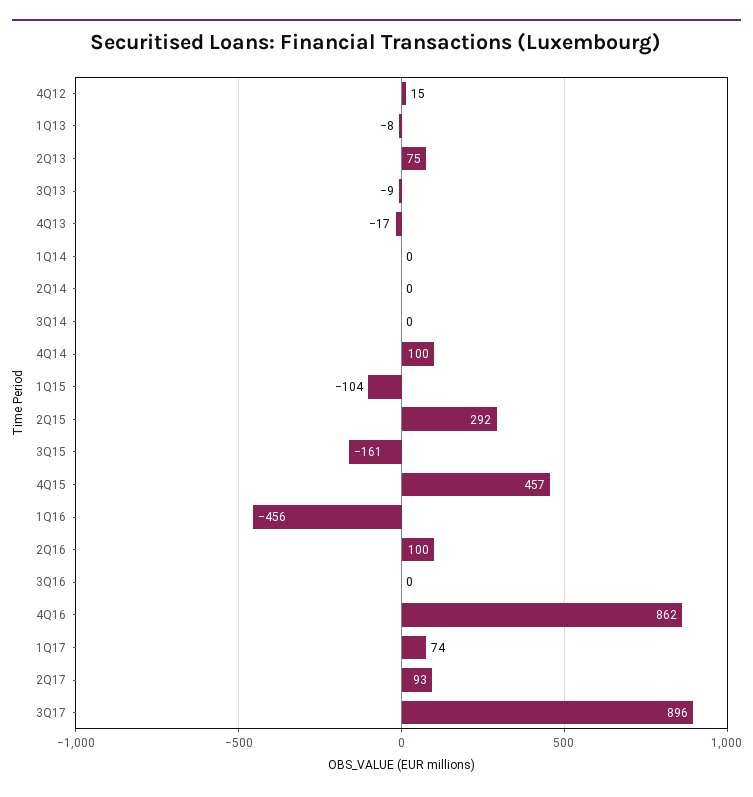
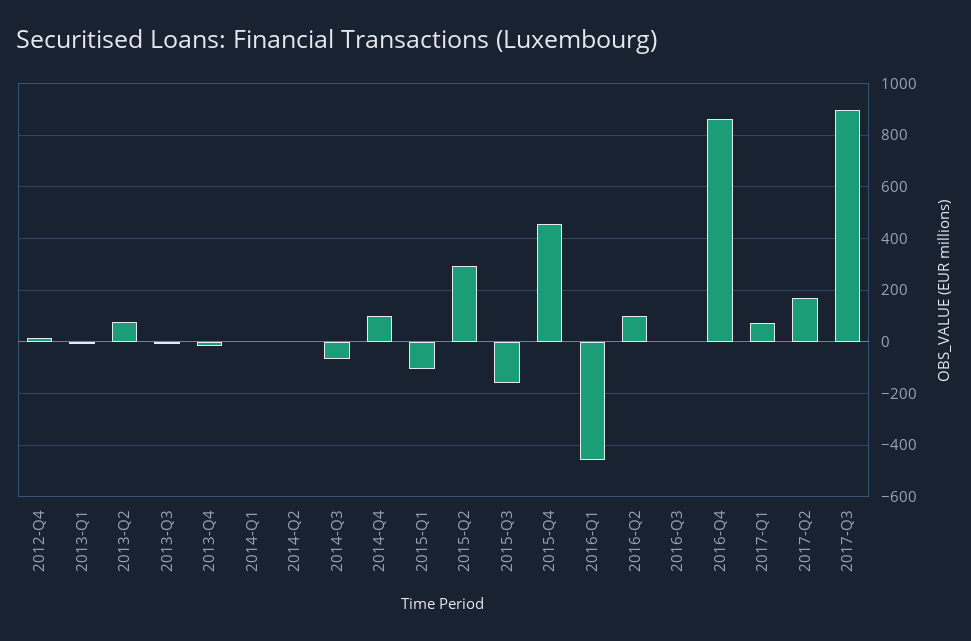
3Q14: 0 -> -75
2Q17: 93 -> 175

